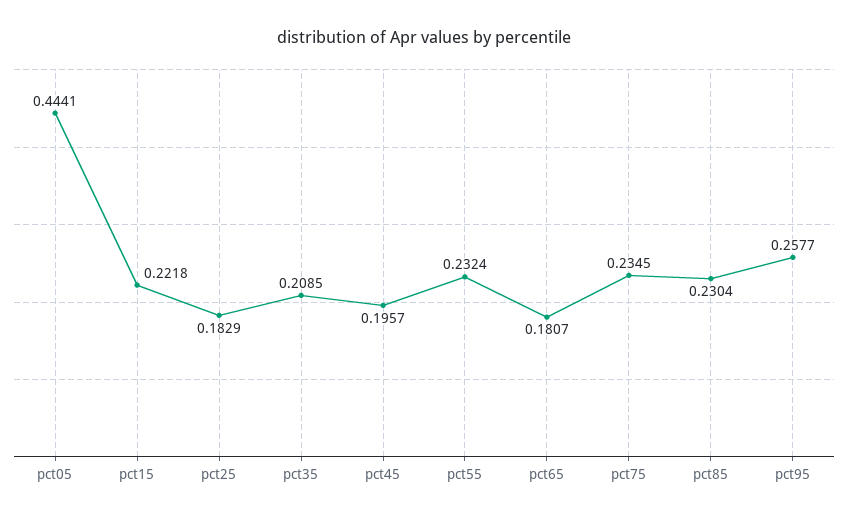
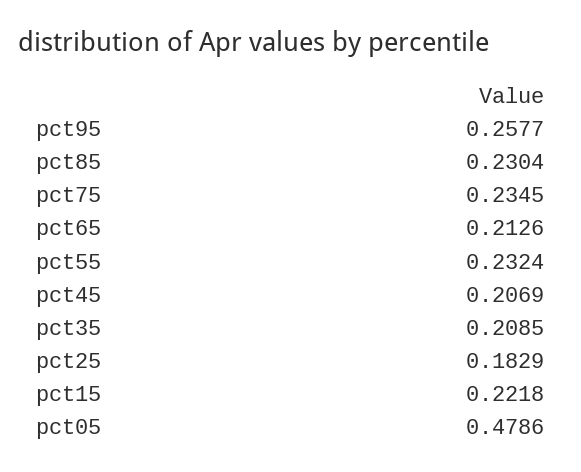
pct05: 0.4441 -> 0.4786
pct45: 0.1957 -> 0.2069
pct65: 0.1807 -> 0.2126

